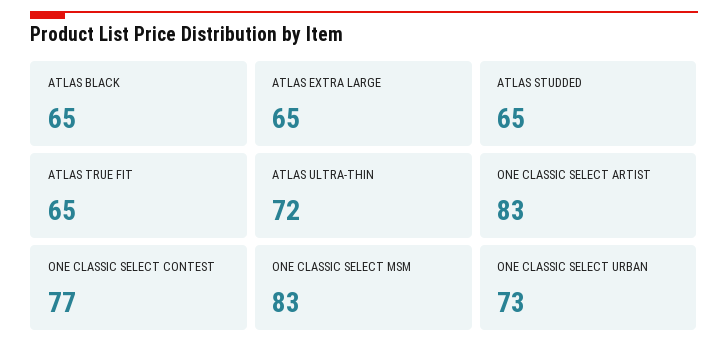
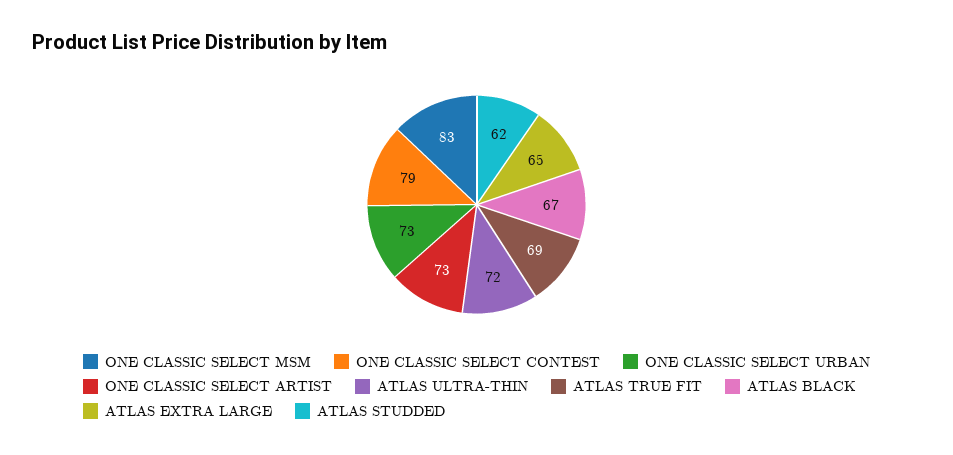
ATLAS BLACK: 65 -> 67
ATLAS STUDDED: 65 -> 62
ATLAS TRUE FIT: 65 -> 69
ONE CLASSIC SELECT ARTIST: 83 -> 73
ONE CLASSIC SELECT CONTEST: 77 -> 79

